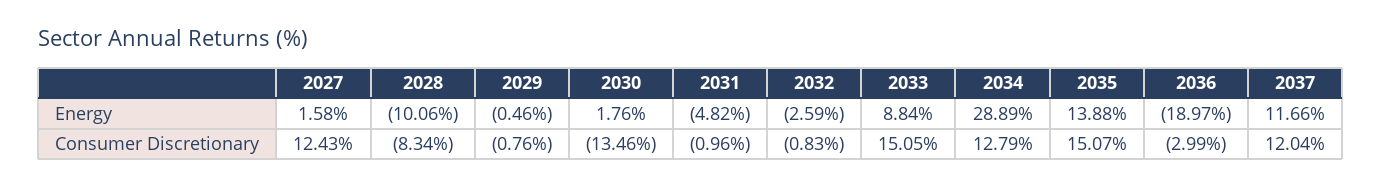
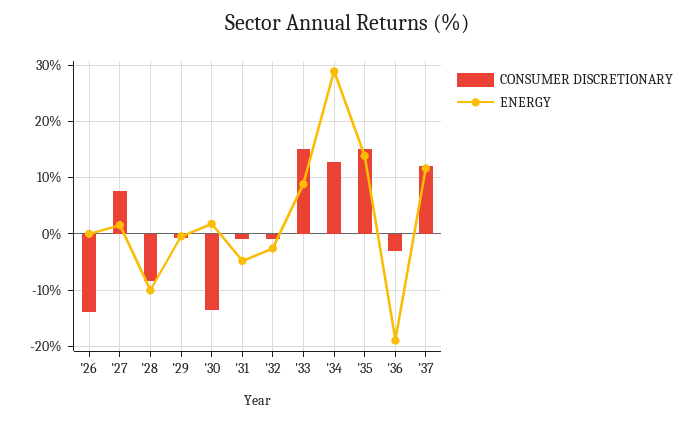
Consumer Discretionary, 2027: 12.43 -> 8
Consumer Discretionary, '26: none -> -14
Energy, '26: none -> 0

